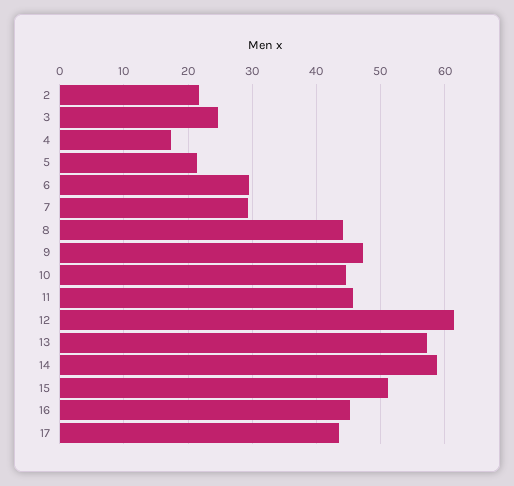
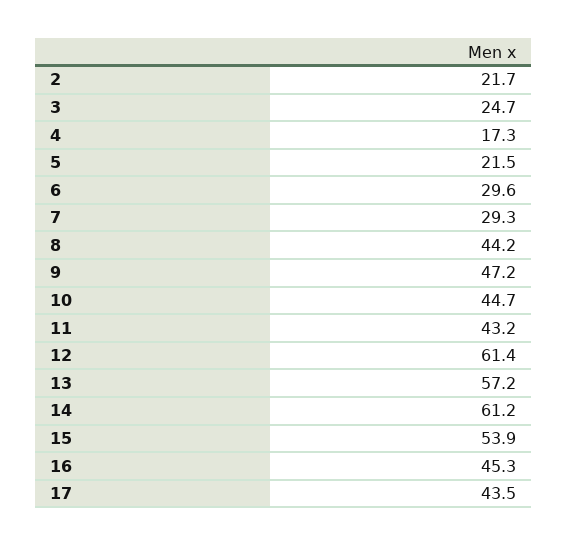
11: 46 -> 43.2
14: 59 -> 61.2
15: 51 -> 53.9

